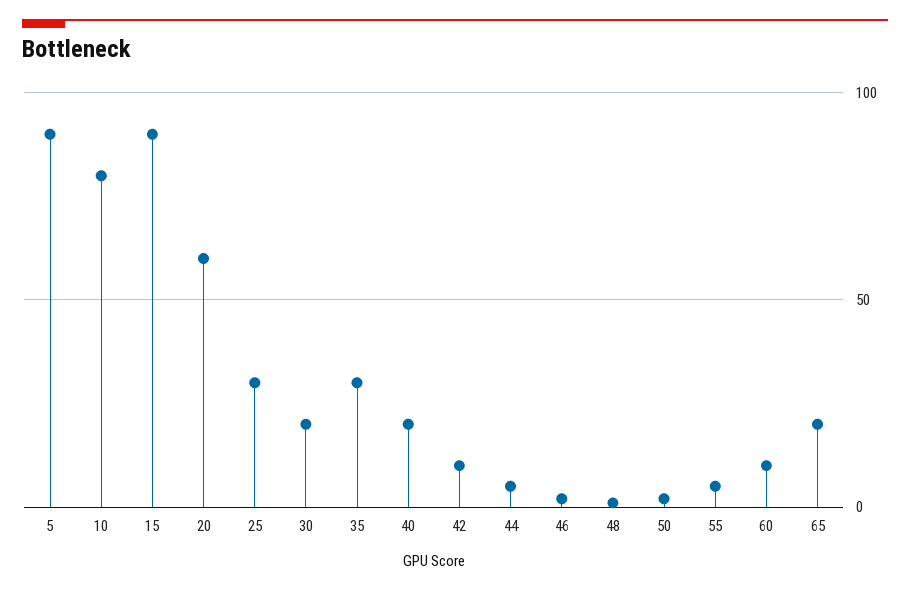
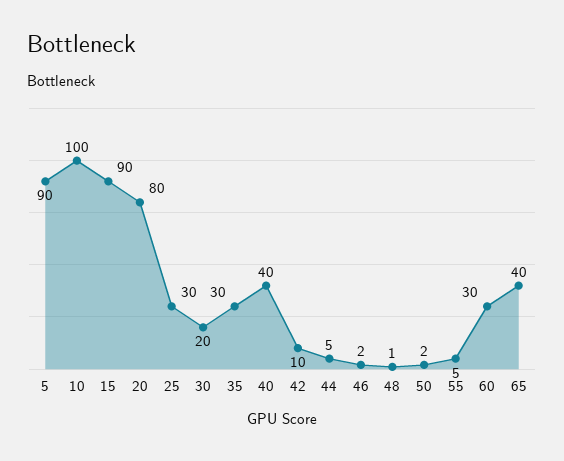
10: 80 -> 100
20: 60 -> 80
40: 20 -> 40
60: 10 -> 30
65: 20 -> 40

